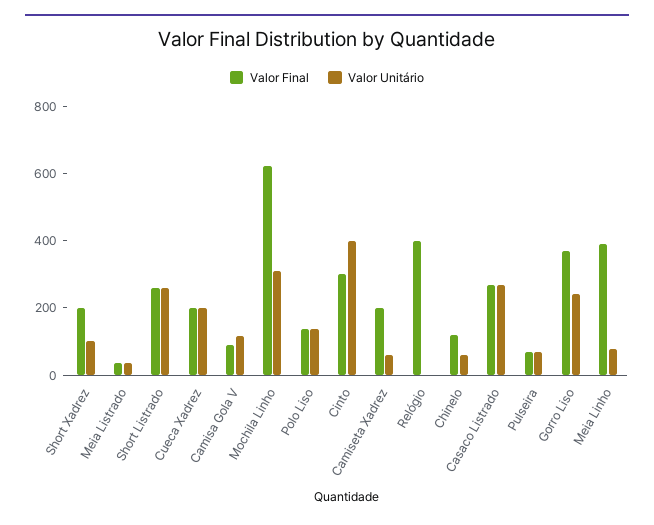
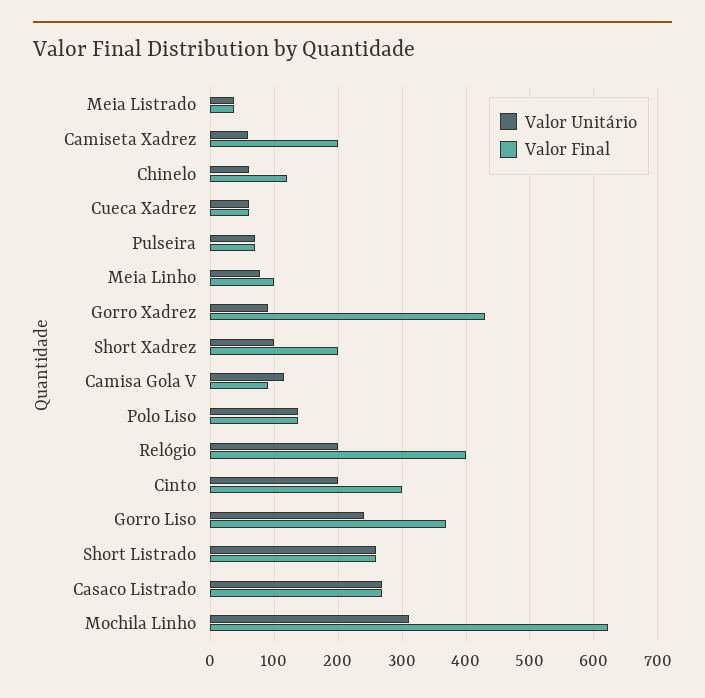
Valor Final, Cueca Xadrez: 200 -> 60
Valor Unitário, Cueca Xadrez: 200 -> 60
Valor Unitário, Cinto: 400 -> 200
Valor Unitário, Relógio: 0 -> 200
Valor Final, Meia Linho: 400 -> 100
Valor Unitário, Gorro Xadrez: none -> 90
Valor Final, Gorro Xadrez: none -> 430

